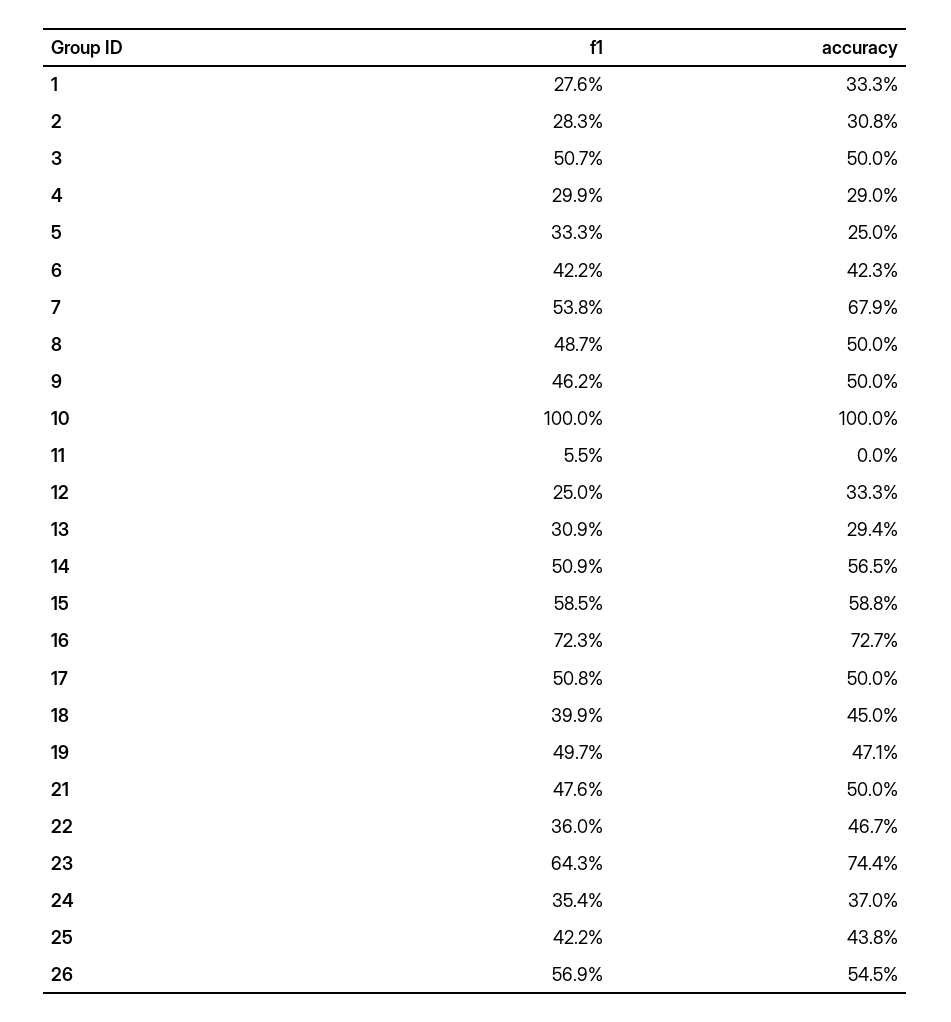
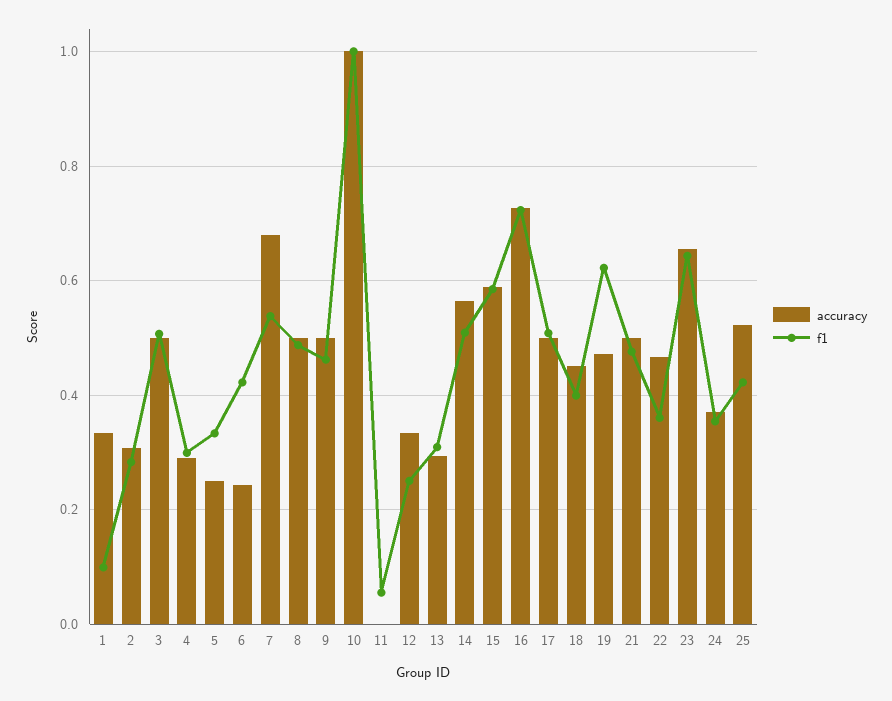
f1, 1: 0.276 -> 0.1
accuracy, 6: 0.423 -> 0.24
f1, 19: 0.497 -> 0.62
accuracy, 23: 0.744 -> 0.66
accuracy, 25: 0.438 -> 0.52
f1, 26: 0.569 -> none
accuracy, 26: 0.545 -> none

